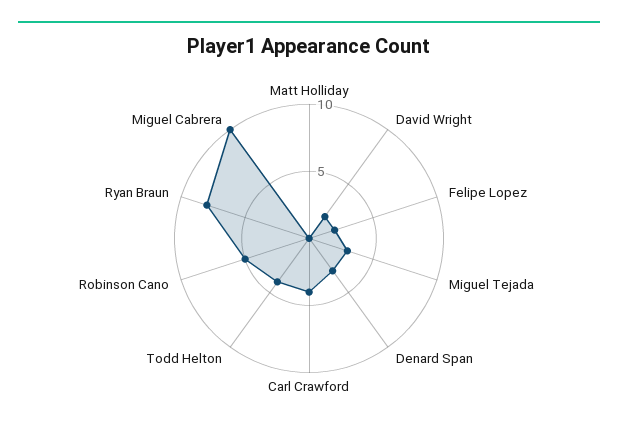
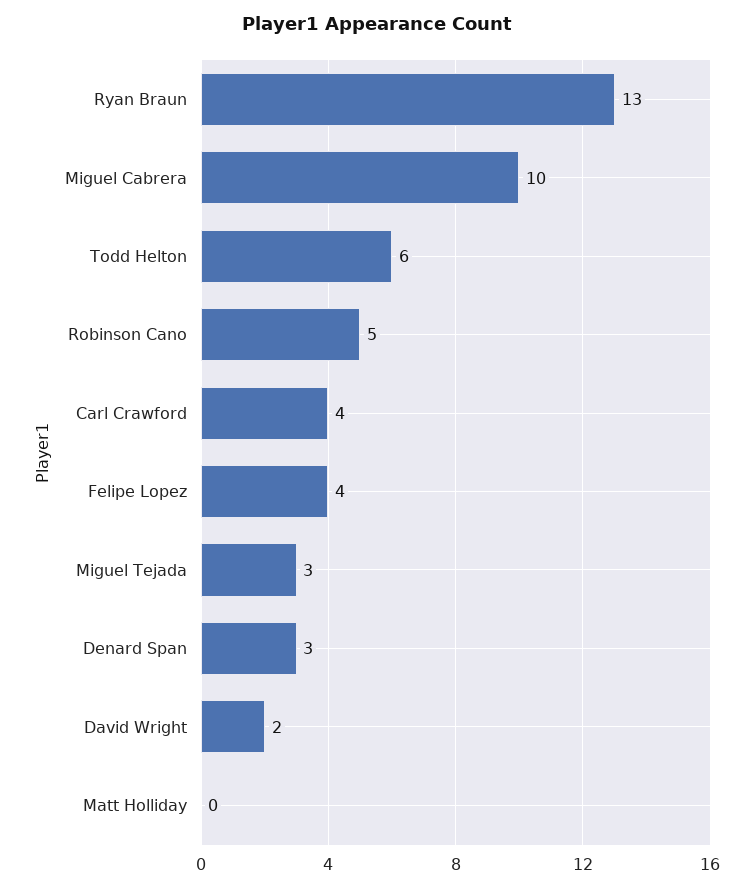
Felipe Lopez: 2 -> 4
Todd Helton: 4 -> 6
Ryan Braun: 8 -> 13

